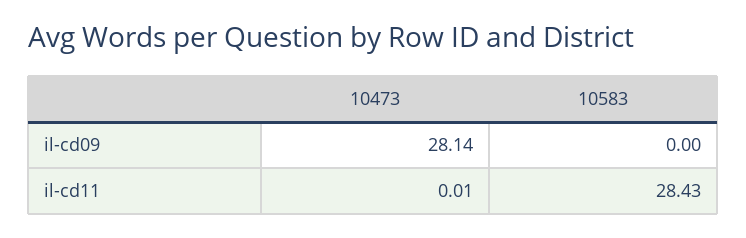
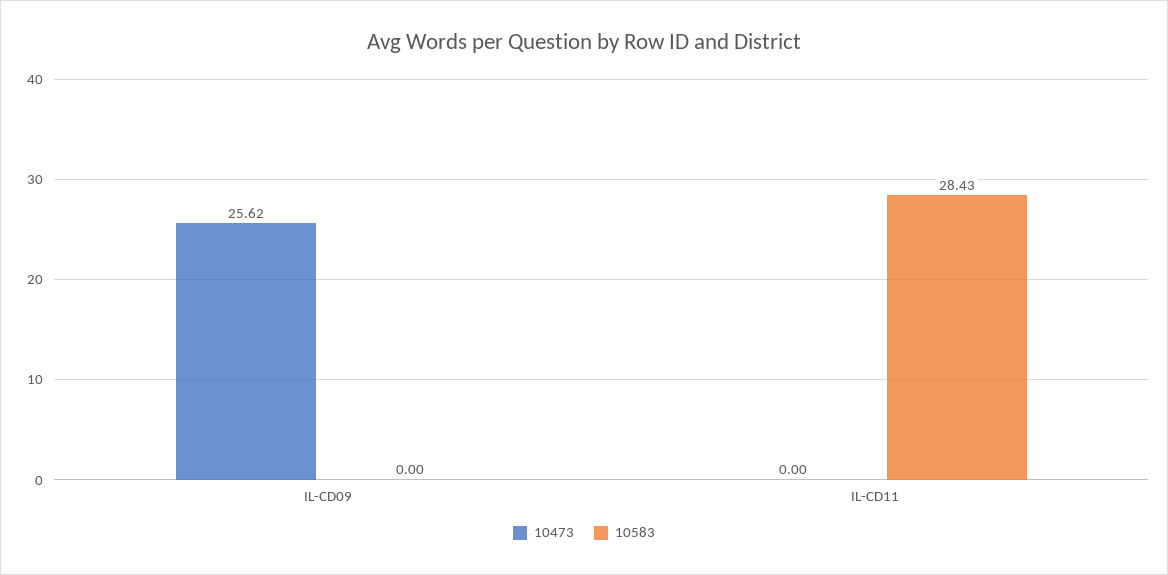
10473, il-cd09: 28.14 -> 25.62
10473, il-cd11: 0.01 -> 0

